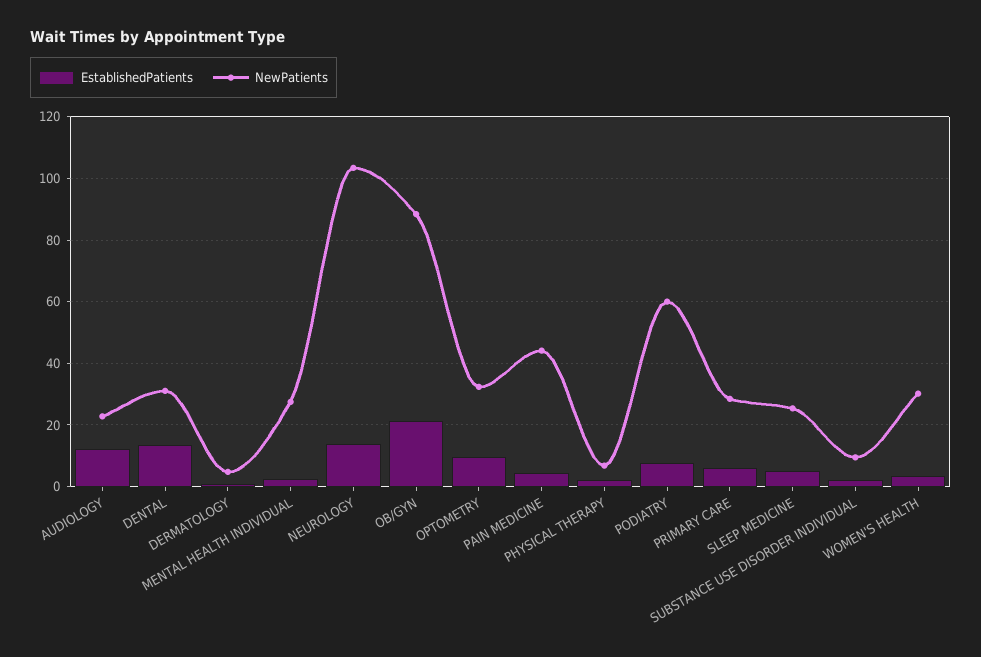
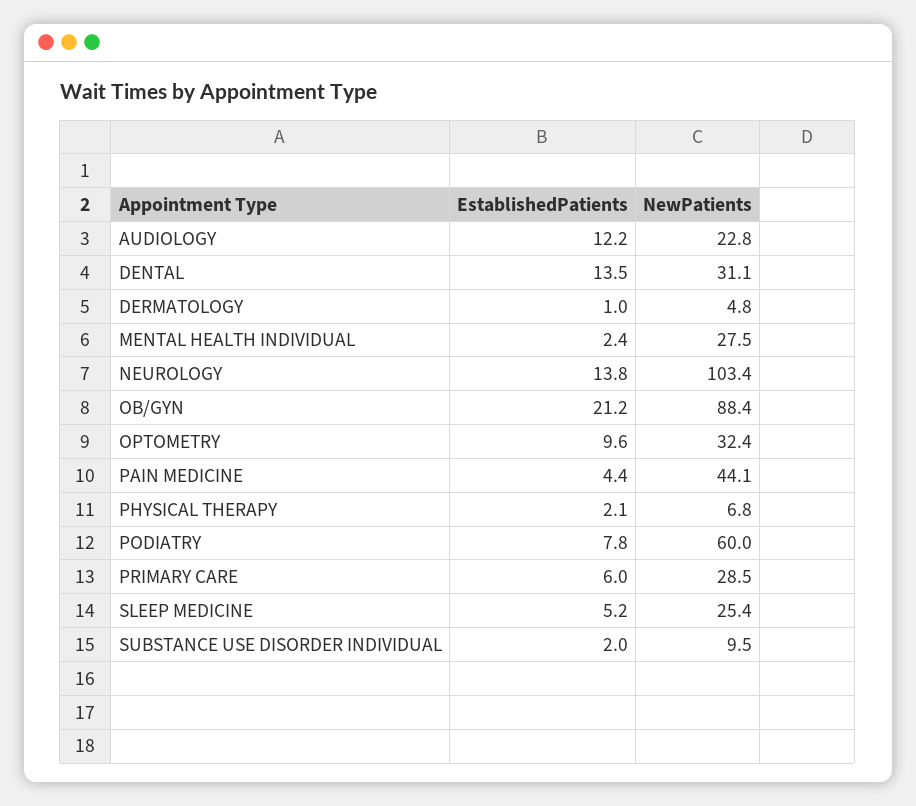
EstablishedPatients, WOMEN'S HEALTH: 4 -> none
NewPatients, WOMEN'S HEALTH: 30 -> none

